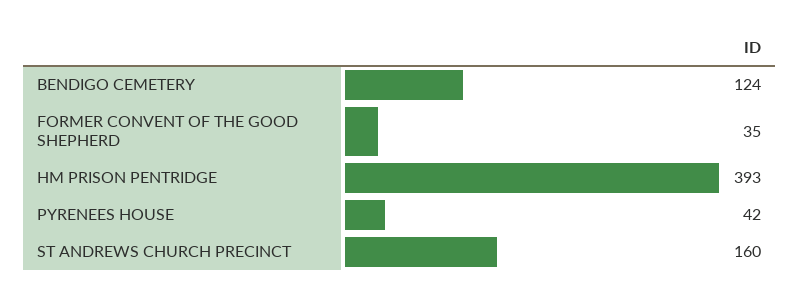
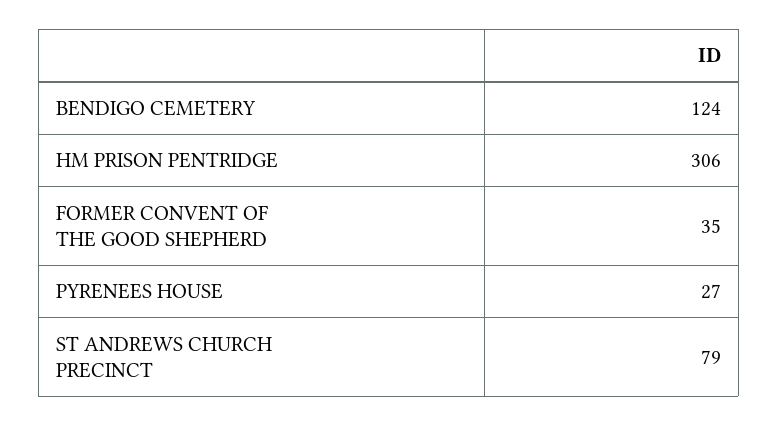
HM PRISON PENTRIDGE: 393 -> 306
PYRENEES HOUSE: 42 -> 27
ST ANDREWS CHURCH PRECINCT: 160 -> 79

